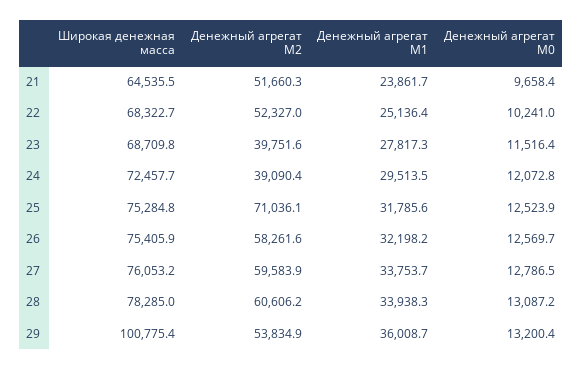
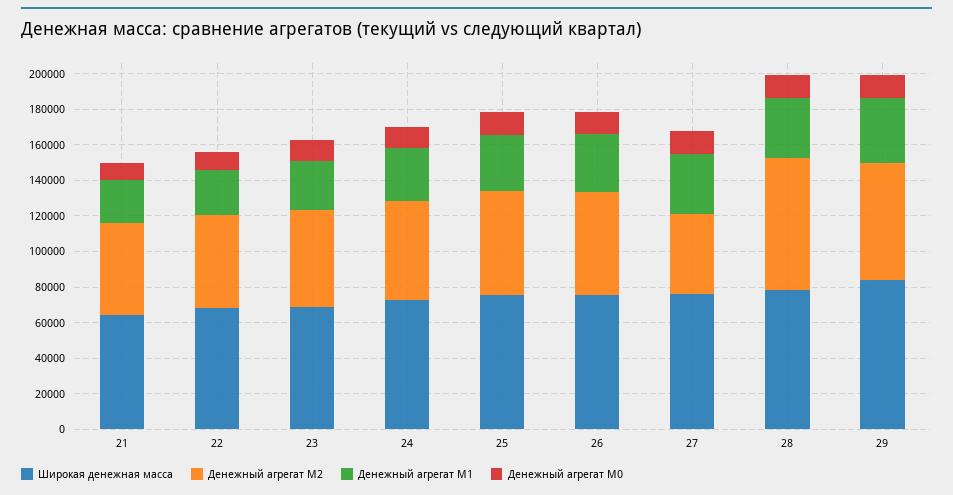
Денежный агрегат М2, 23: 39751.6 -> 55000
Денежный агрегат М2, 24: 39090.4 -> 55000
Денежный агрегат М2, 25: 71036.1 -> 60000
Денежный агрегат М2, 27: 59583.9 -> 45000
Денежный агрегат М2, 28: 60606.2 -> 75000
Широкая денежная масса, 29: 100775.4 -> 85000
Денежный агрегат М2, 29: 53834.9 -> 65000

